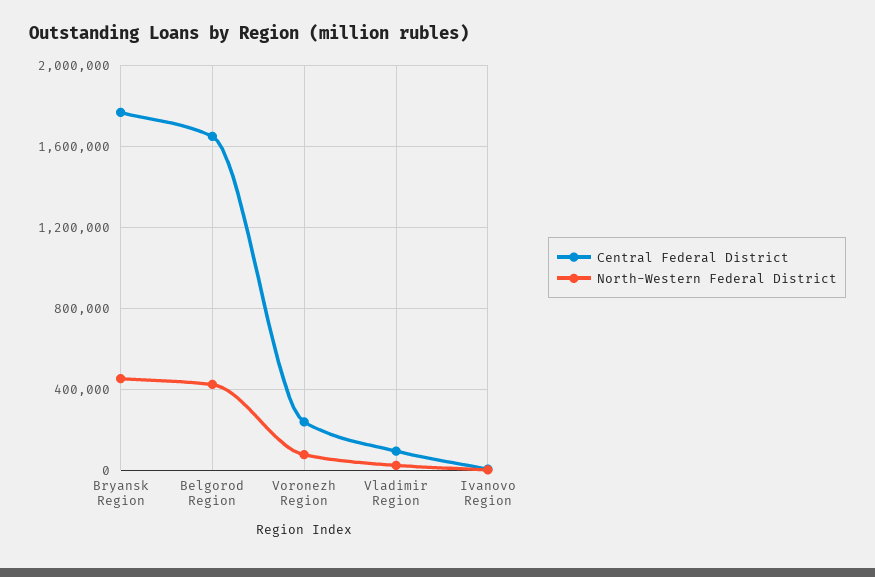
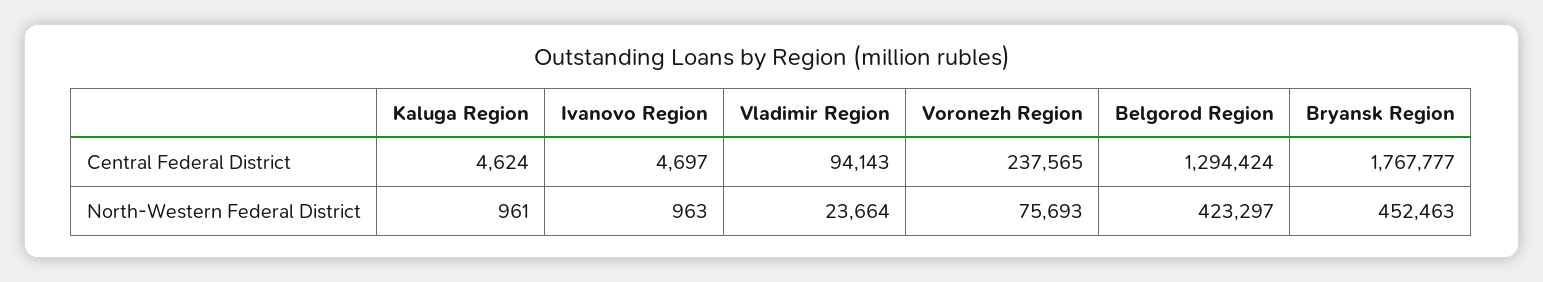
Central Federal District, Belgorod Region: 1650000 -> 1294424
Central Federal District, Kaluga Region: none -> 4624
North-Western Federal District, Kaluga Region: none -> 961

